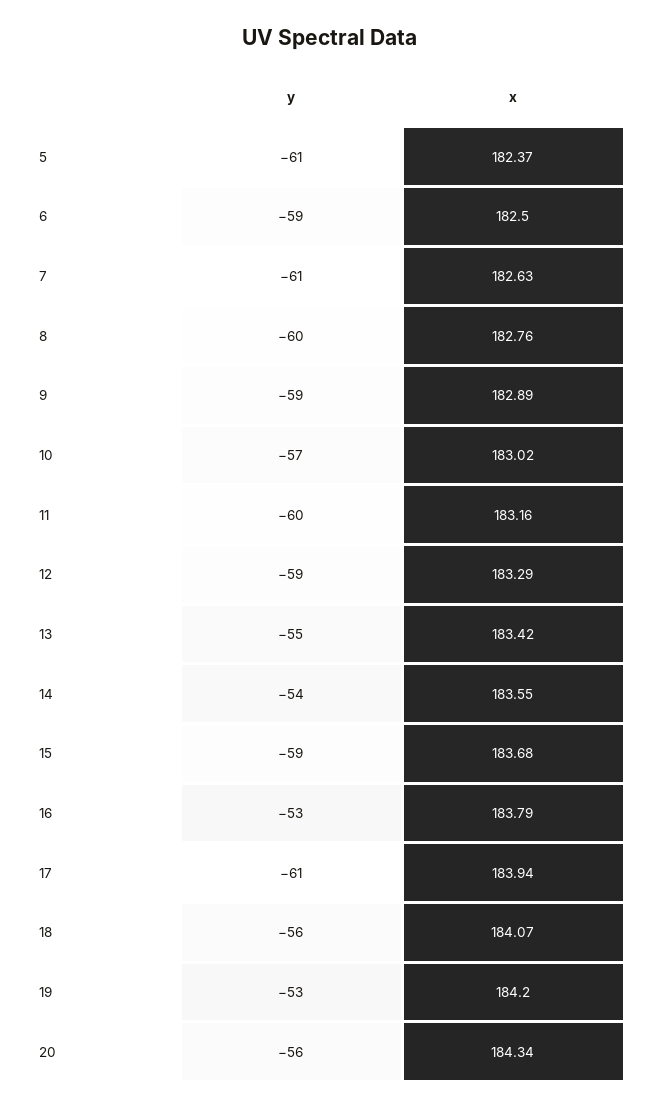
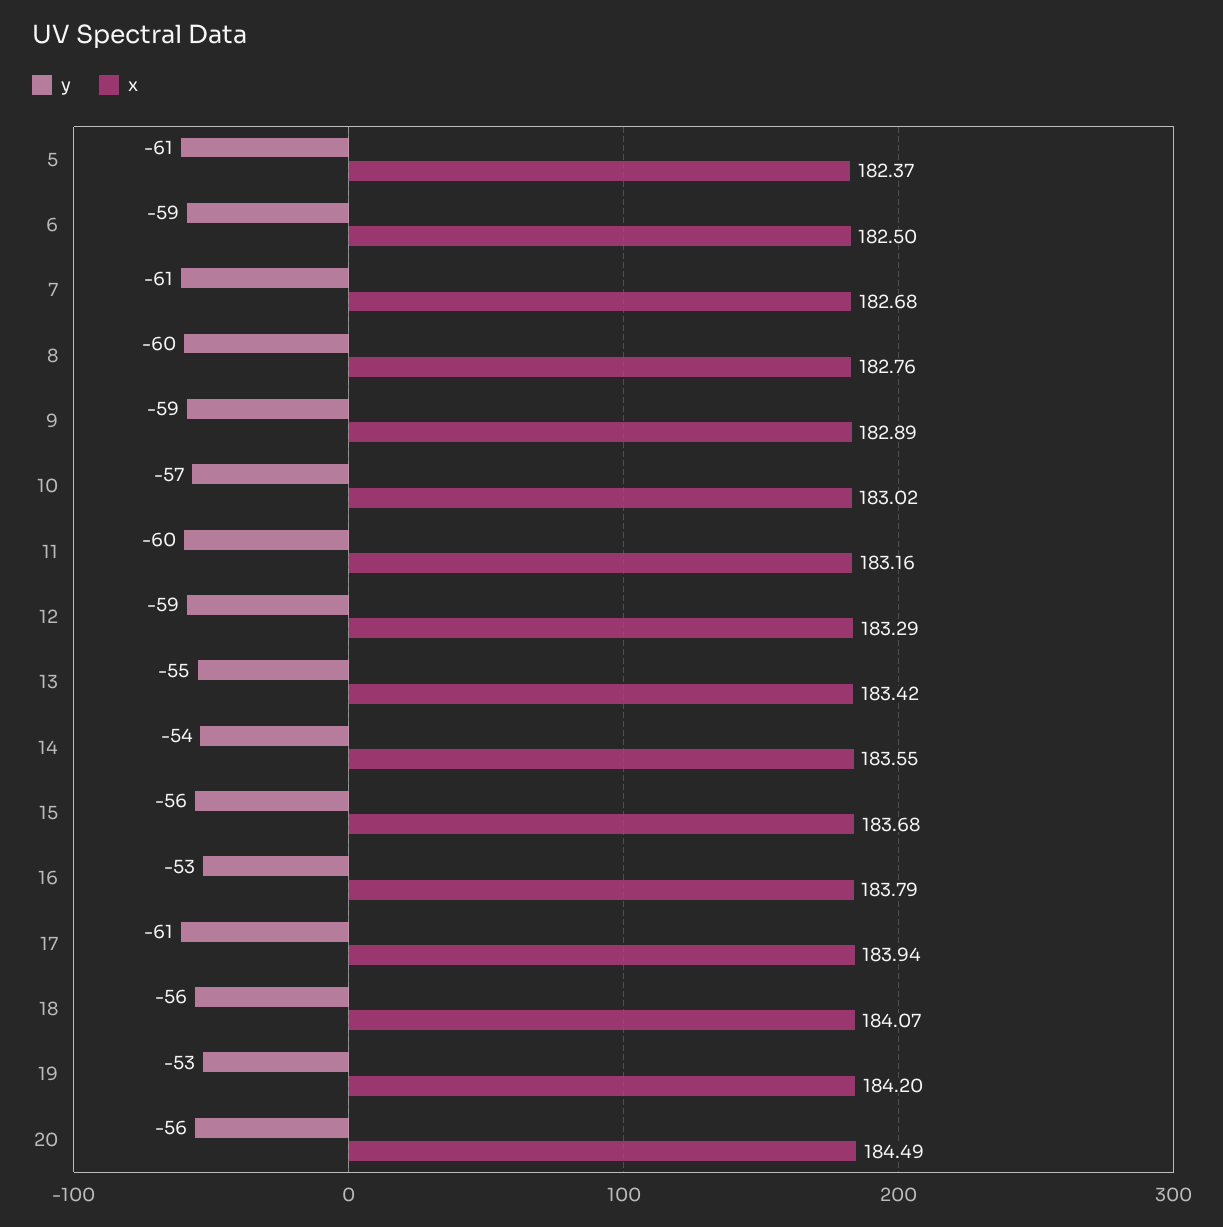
x, 7: 182.63 -> 182.68
y, 15: -59 -> -56
x, 20: 184.34 -> 184.49

